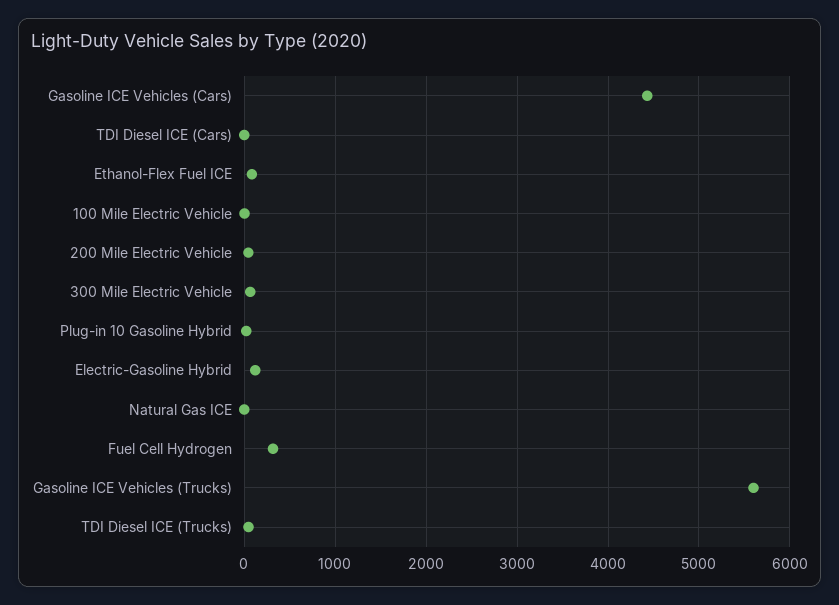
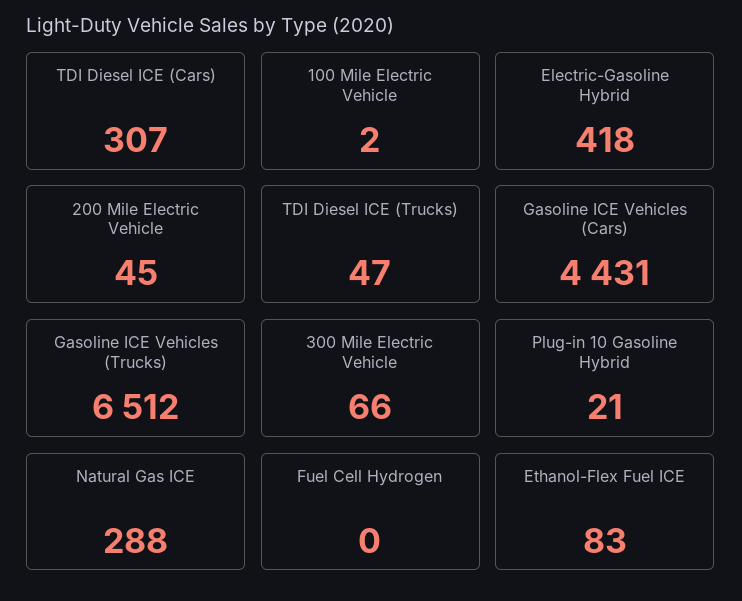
TDI Diesel ICE (Cars): 0 -> 307
Electric-Gasoline Hybrid: 100 -> 418
Natural Gas ICE: 0 -> 288
Fuel Cell Hydrogen: 300 -> 0
Gasoline ICE Vehicles (Trucks): 5600 -> 6512

